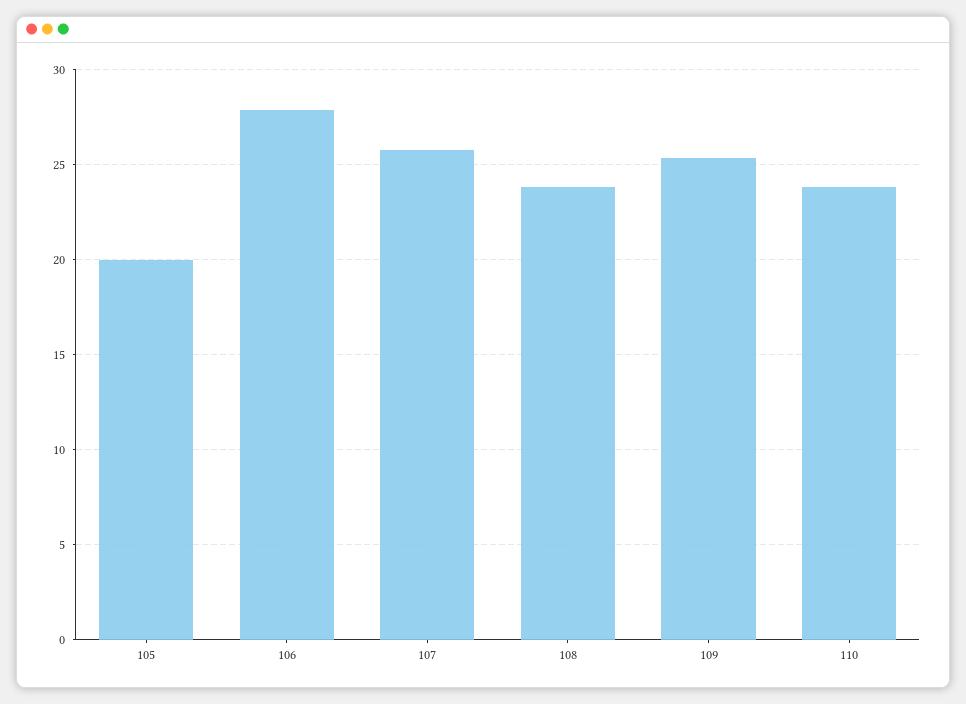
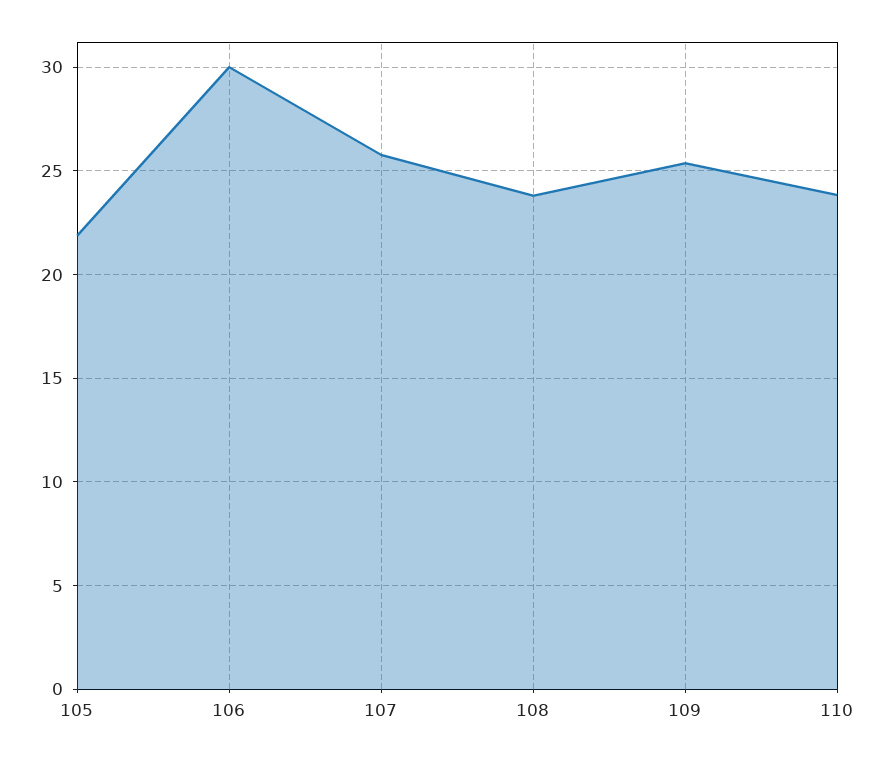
105: 20 -> 22
106: 28 -> 30

